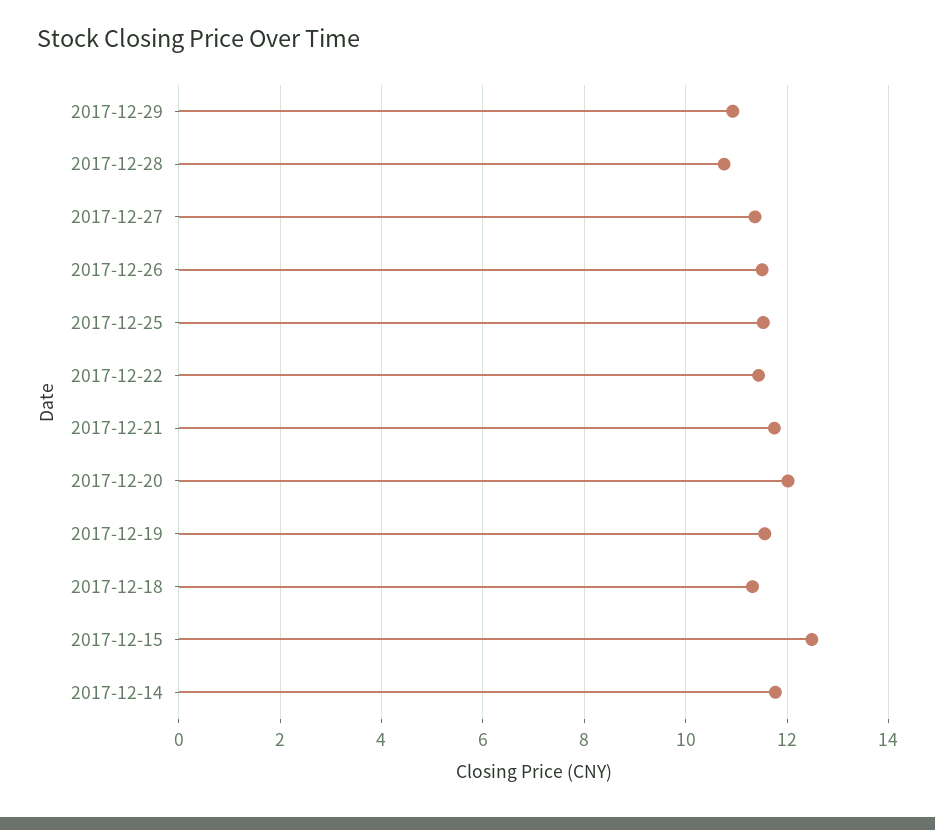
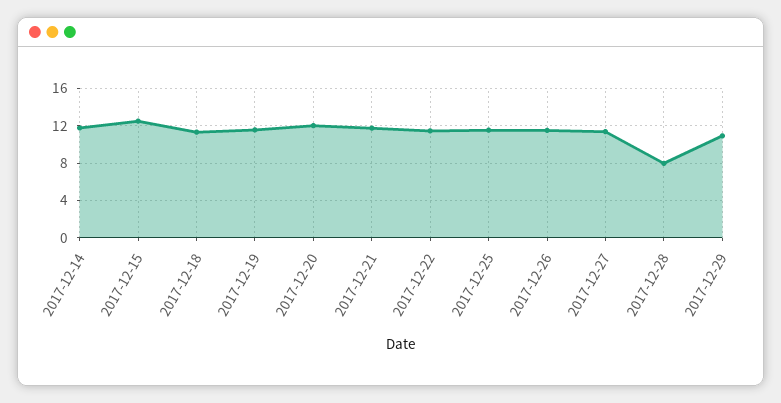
2017-12-28: 10.8 -> 8

